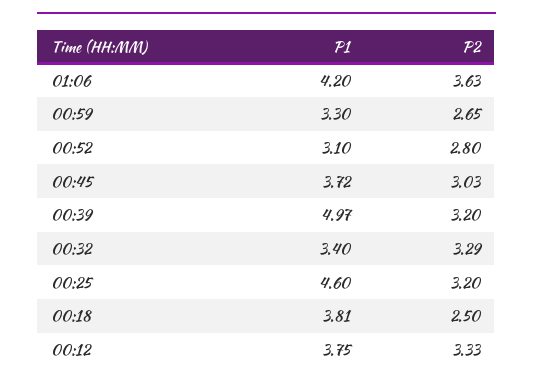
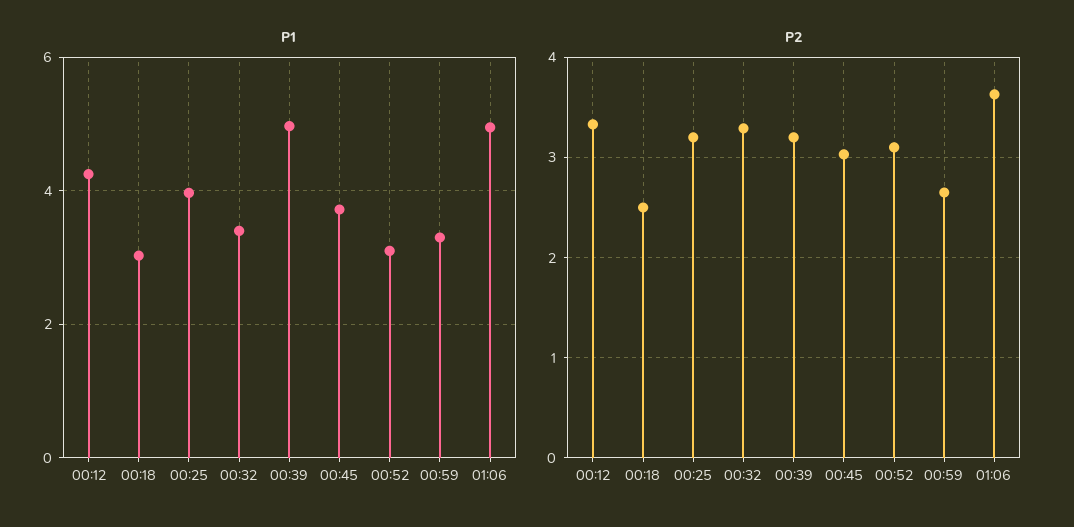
P1, 01:06: 4.2 -> 5
P2, 00:52: 2.8 -> 3.1
P1, 00:25: 4.6 -> 4
P1, 00:18: 3.81 -> 3
P1, 00:12: 3.75 -> 4.2

